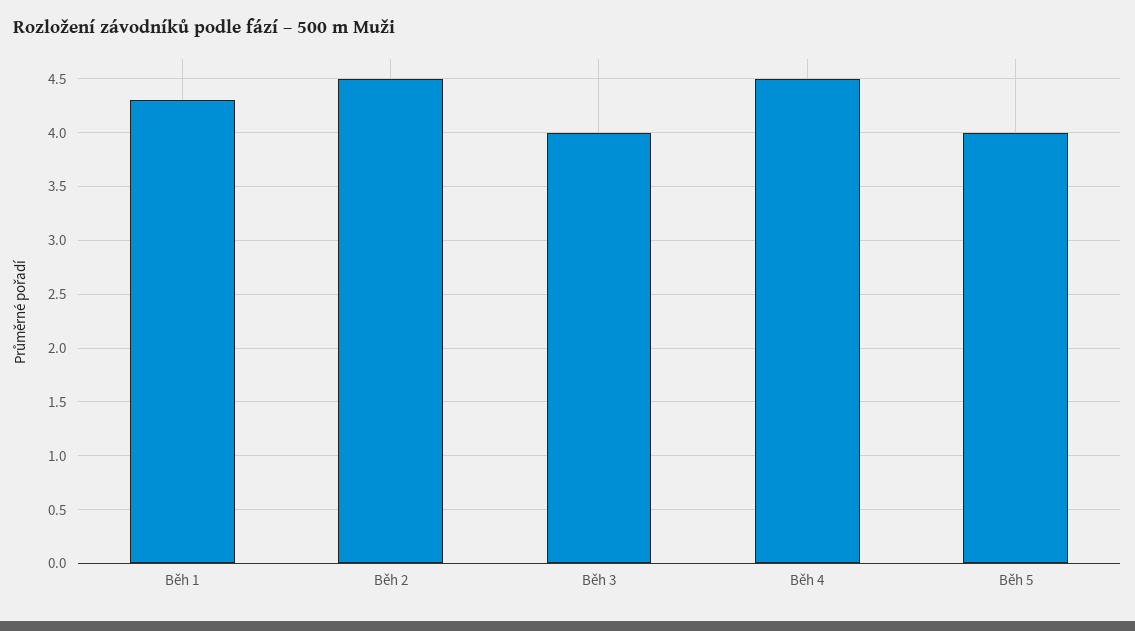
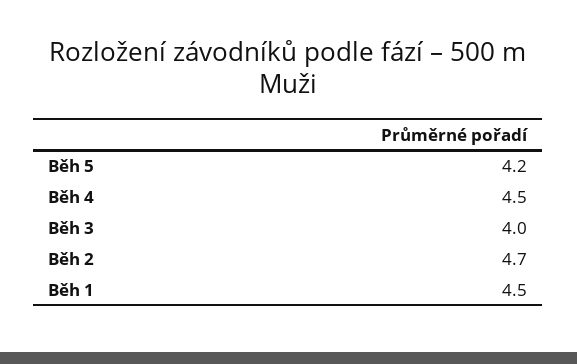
Běh 1: 4.3 -> 4.5
Běh 2: 4.5 -> 4.7
Běh 5: 4 -> 4.2

